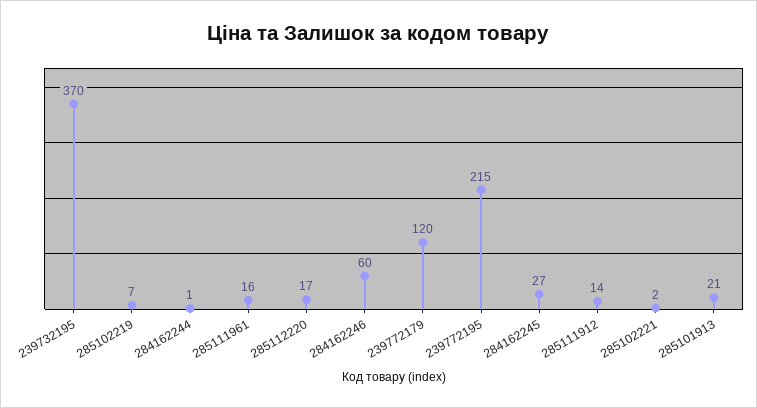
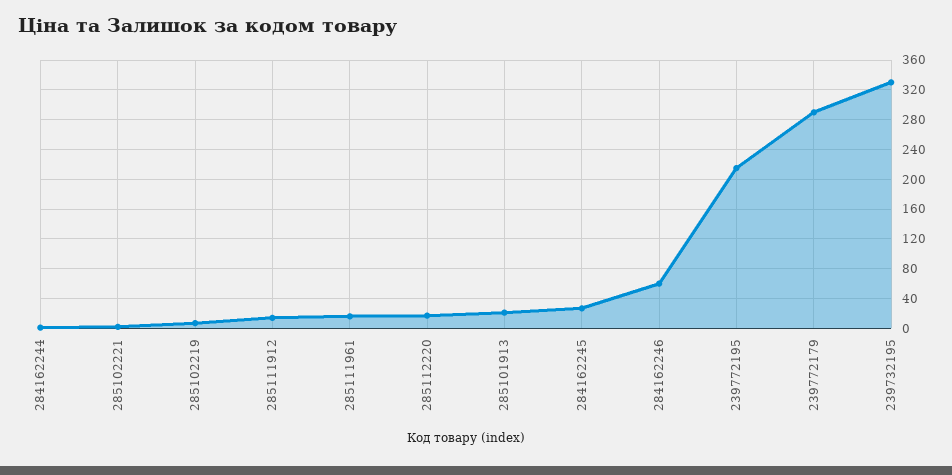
239732195: 370 -> 330
239772179: 120 -> 290

